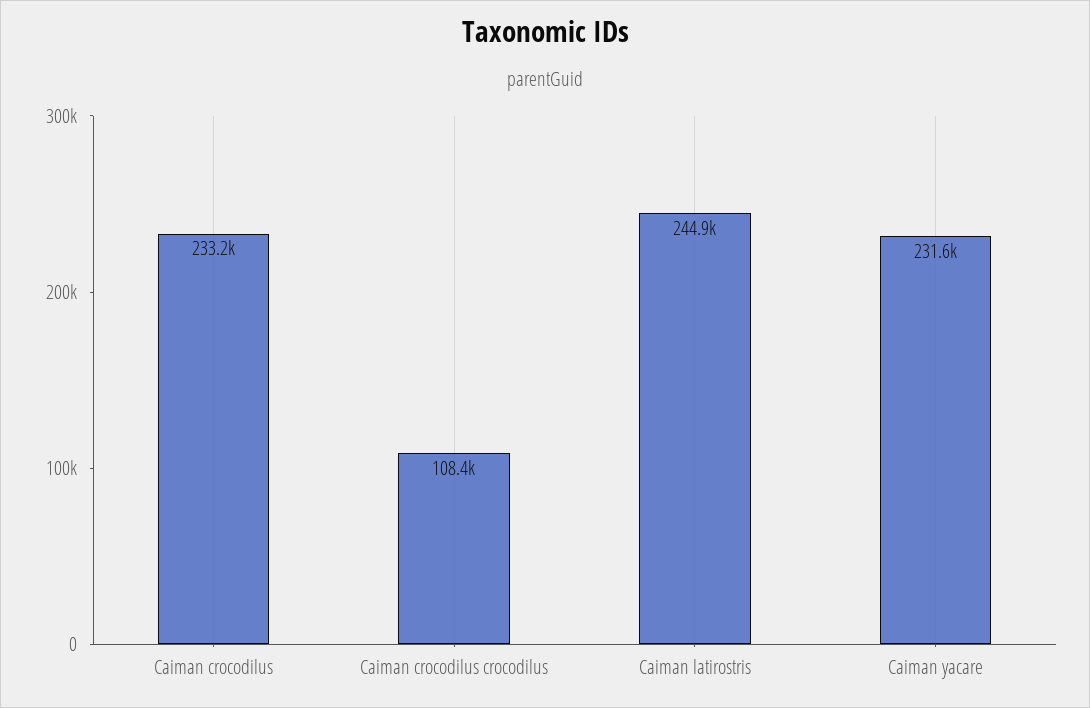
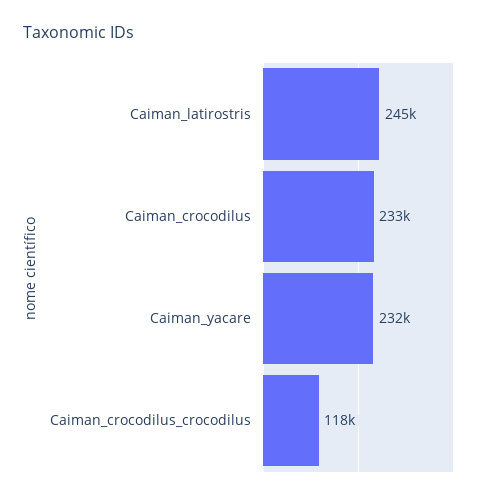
Caiman crocodilus crocodilus: 108400 -> 118000

